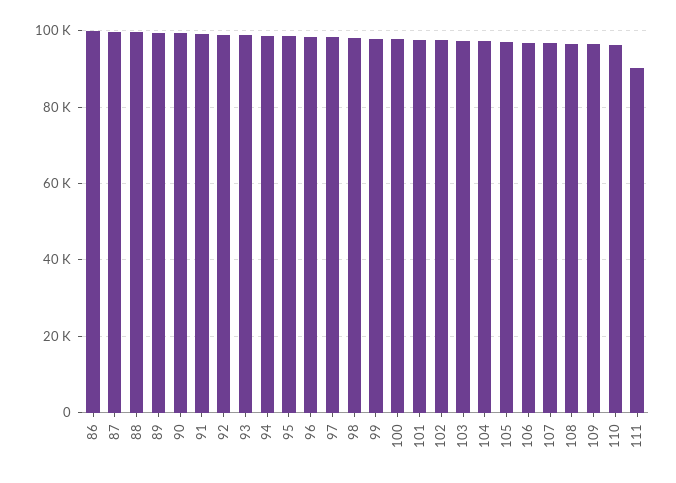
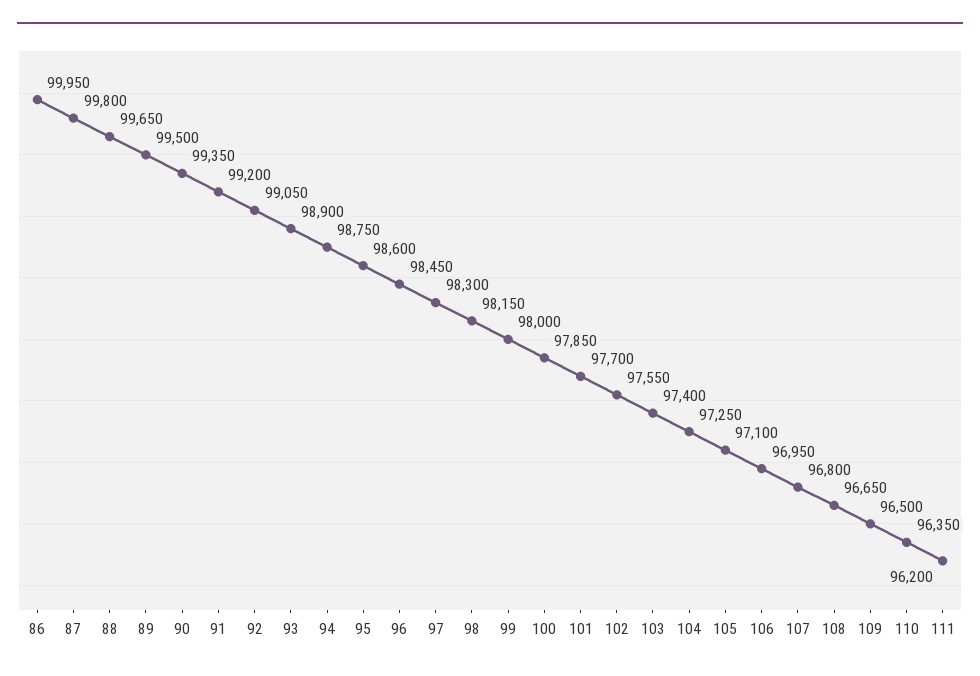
111: 90000 -> 96200

